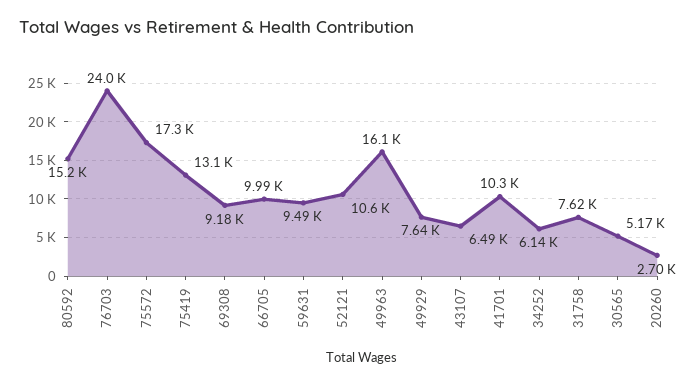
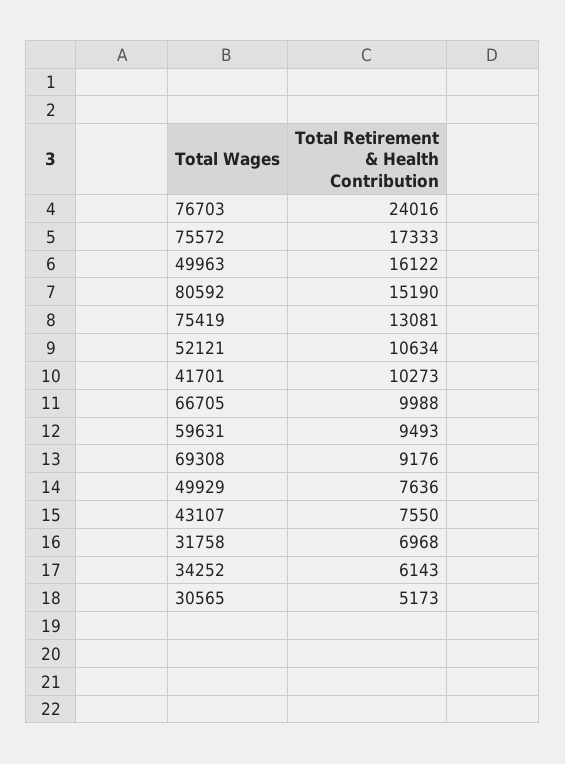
43107: 6490 -> 7550
31758: 7620 -> 6968
20260: 2700 -> none

